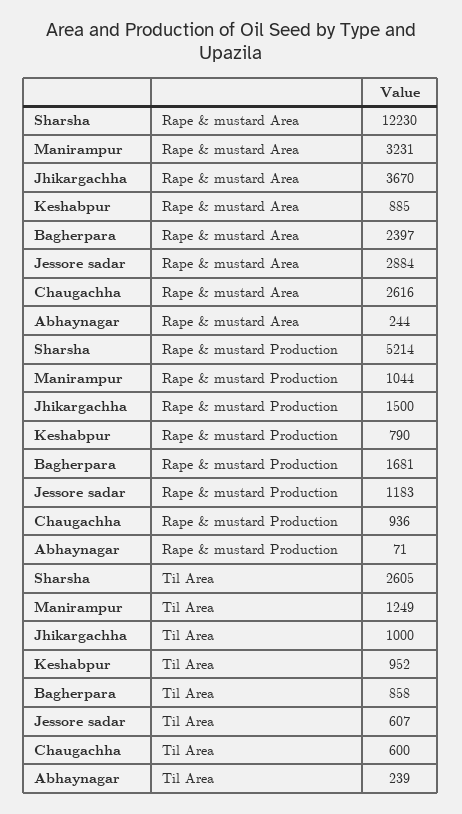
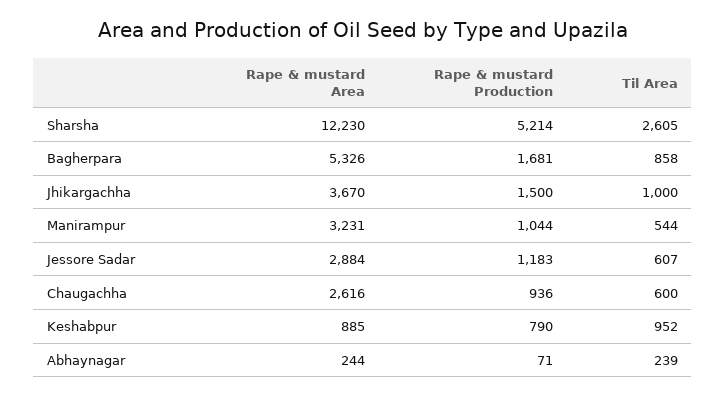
Bagherpara, Rape & mustard Area: 2397 -> 5326
Manirampur, Til Area: 1249 -> 544

